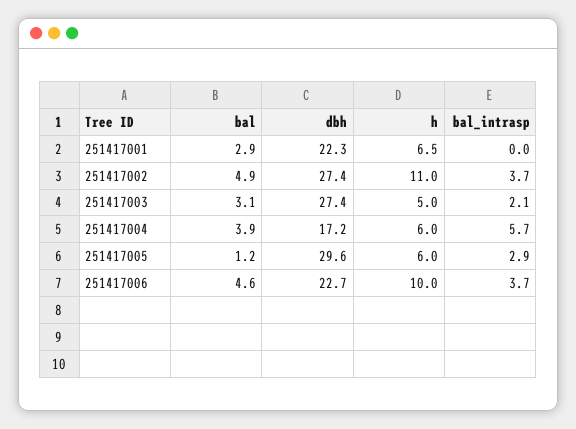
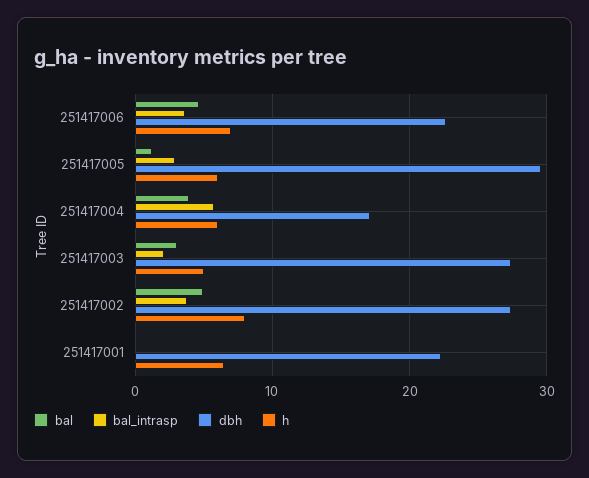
bal, 251417001: 2.9 -> 0
h, 251417002: 11 -> 8
h, 251417006: 10 -> 7

